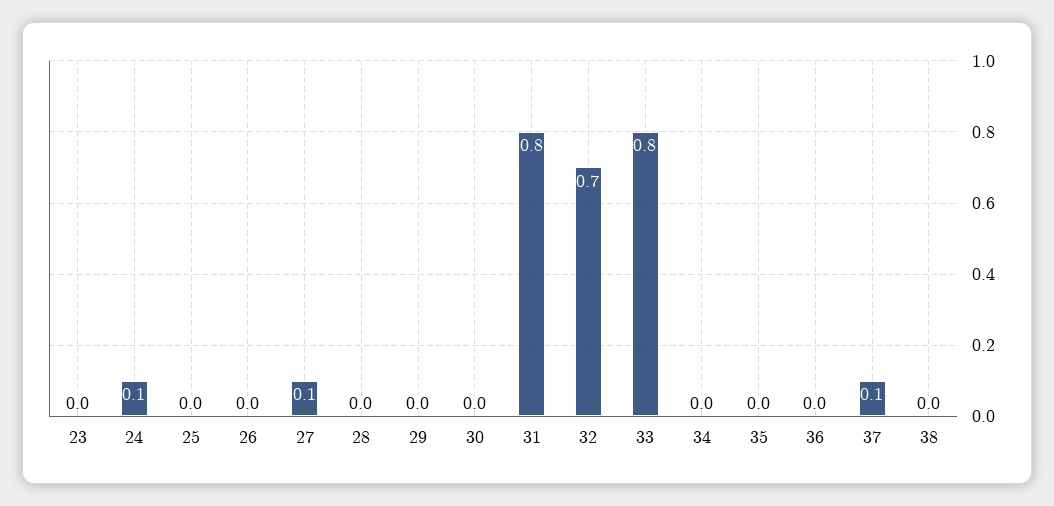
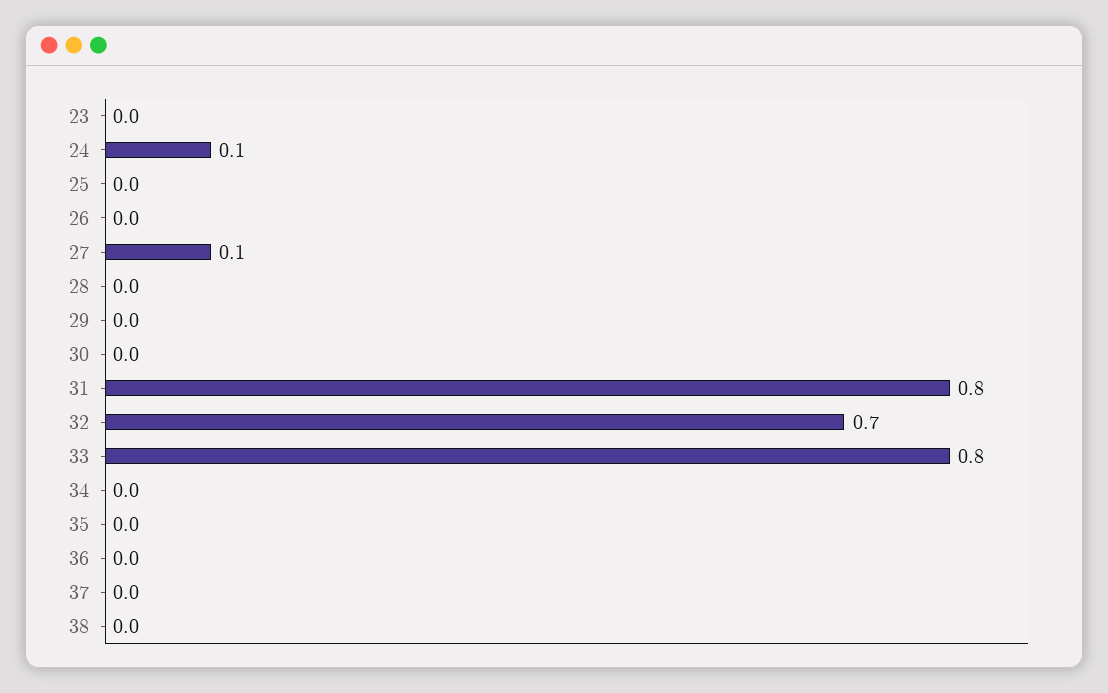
37: 0.1 -> 0

